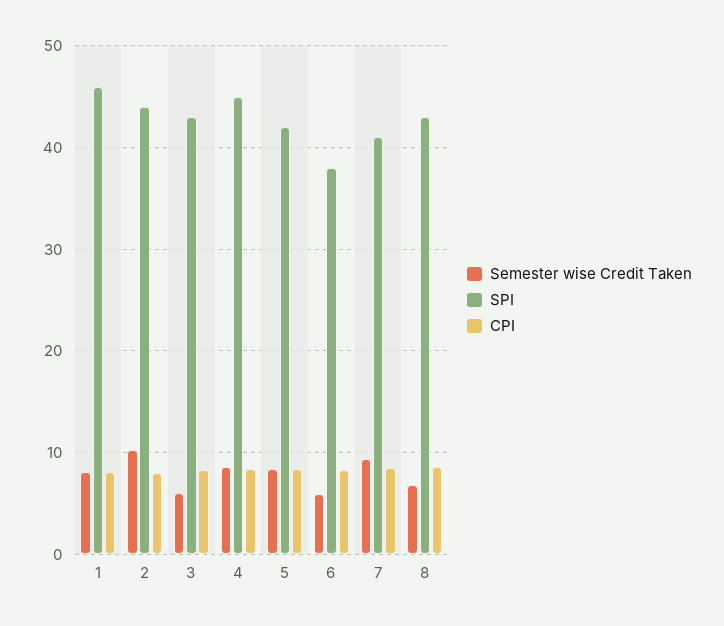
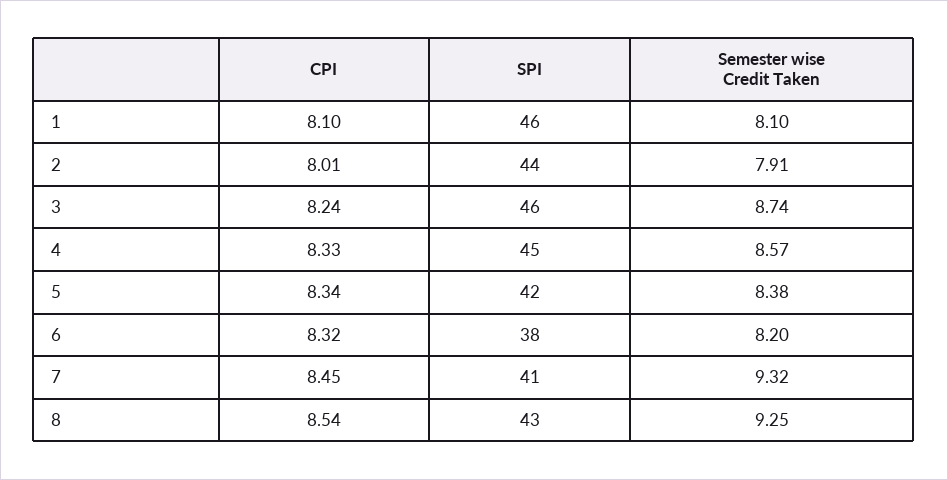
Semester wise Credit Taken, 2: 10 -> 7.91
Semester wise Credit Taken, 3: 6 -> 8.74
SPI, 3: 43 -> 46
Semester wise Credit Taken, 6: 6 -> 8.2
Semester wise Credit Taken, 8: 7 -> 9.25

